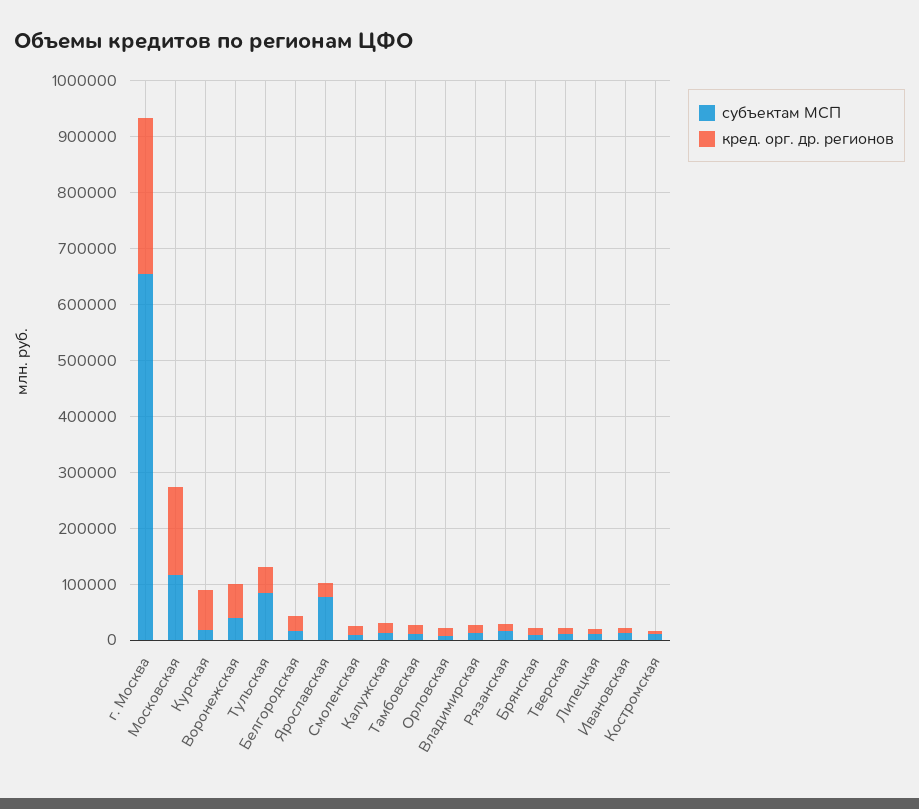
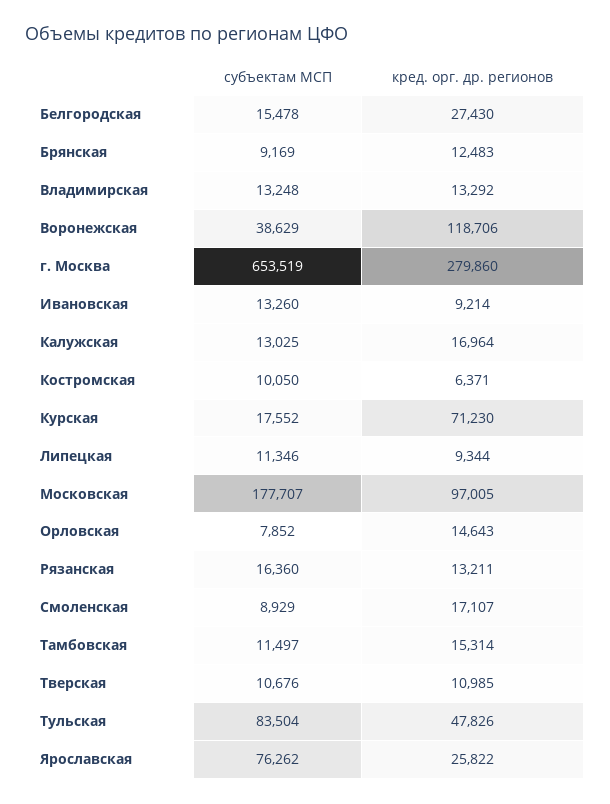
субъектам МСП, Московская: 120000 -> 177707
кред. орг. дp. регионов, Московская: 160000 -> 97005
кред. орг. дp. регионов, Воронежская: 60000 -> 118706

